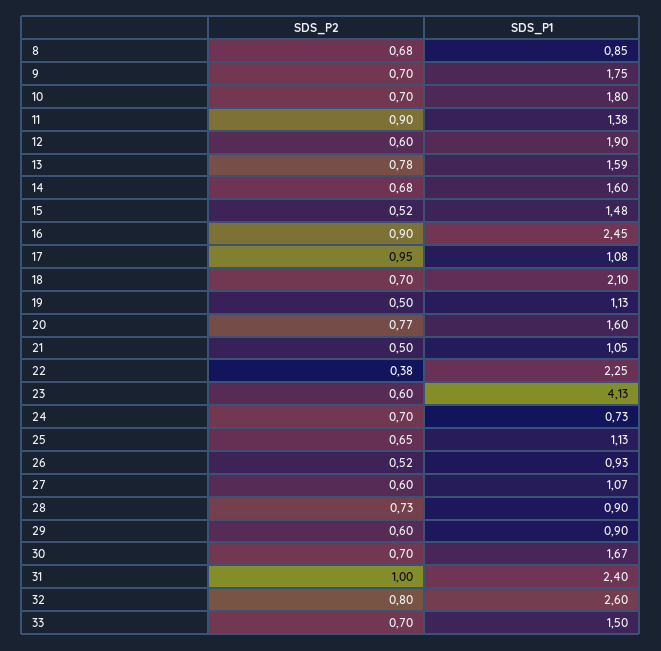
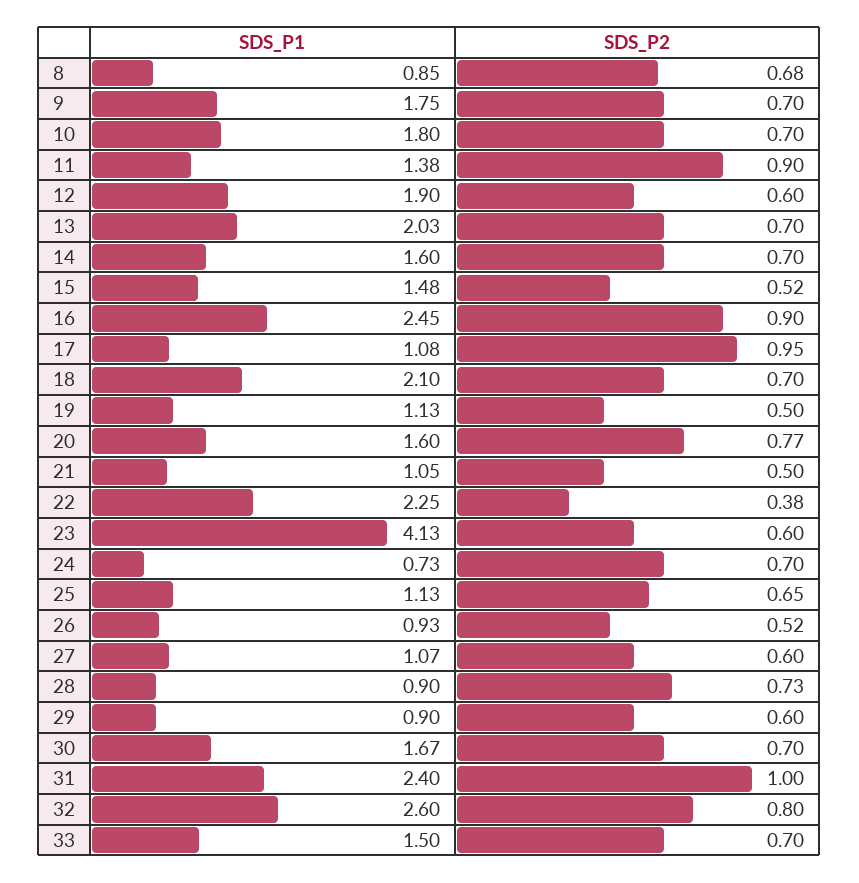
SDS_P2, 13: 0.78 -> 0.7
SDS_P1, 13: 1.59 -> 2.03
SDS_P2, 14: 0.68 -> 0.7

